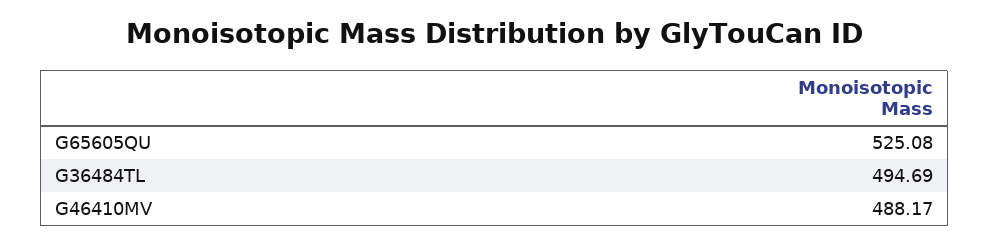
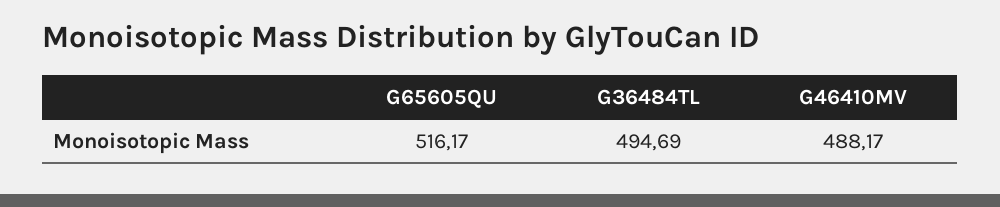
G65605QU: 525.08 -> 516.17

